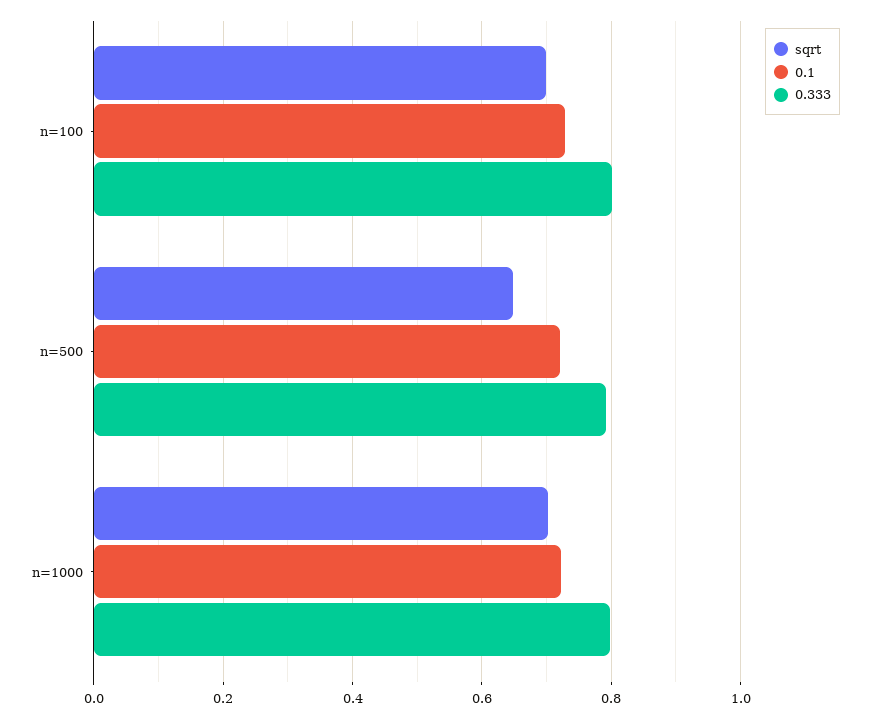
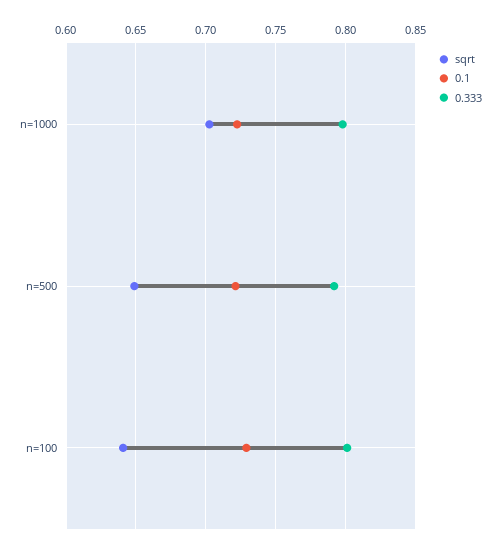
sqrt, n=100: 0.7 -> 0.64

